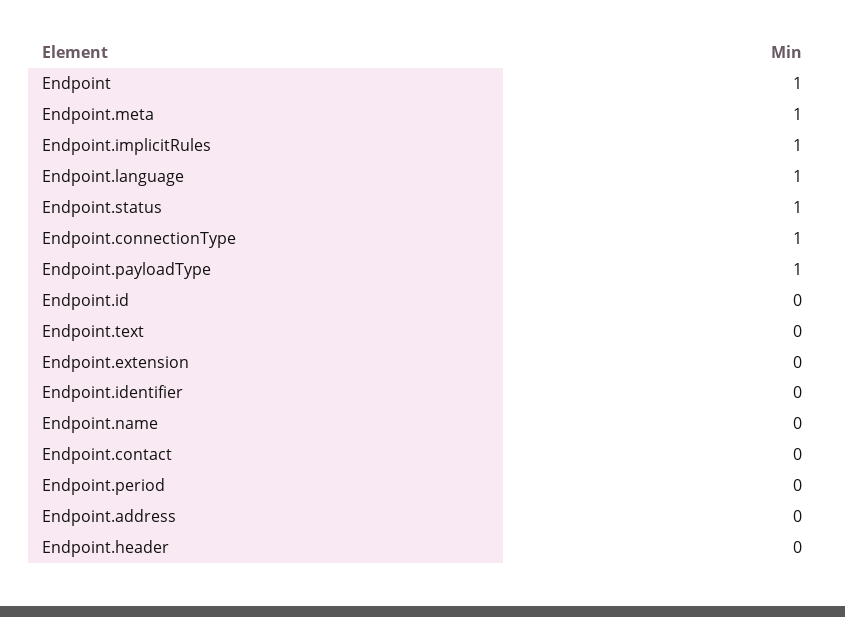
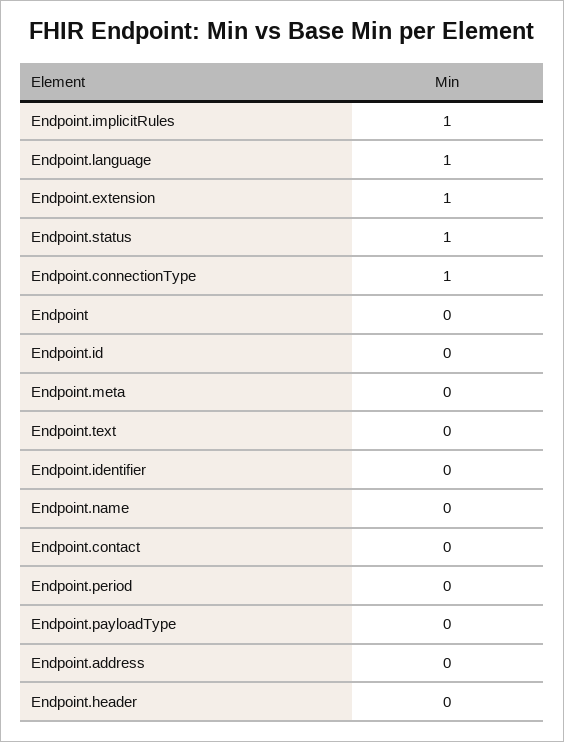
Endpoint: 1 -> 0
Endpoint.meta: 1 -> 0
Endpoint.payloadType: 1 -> 0
Endpoint.extension: 0 -> 1

